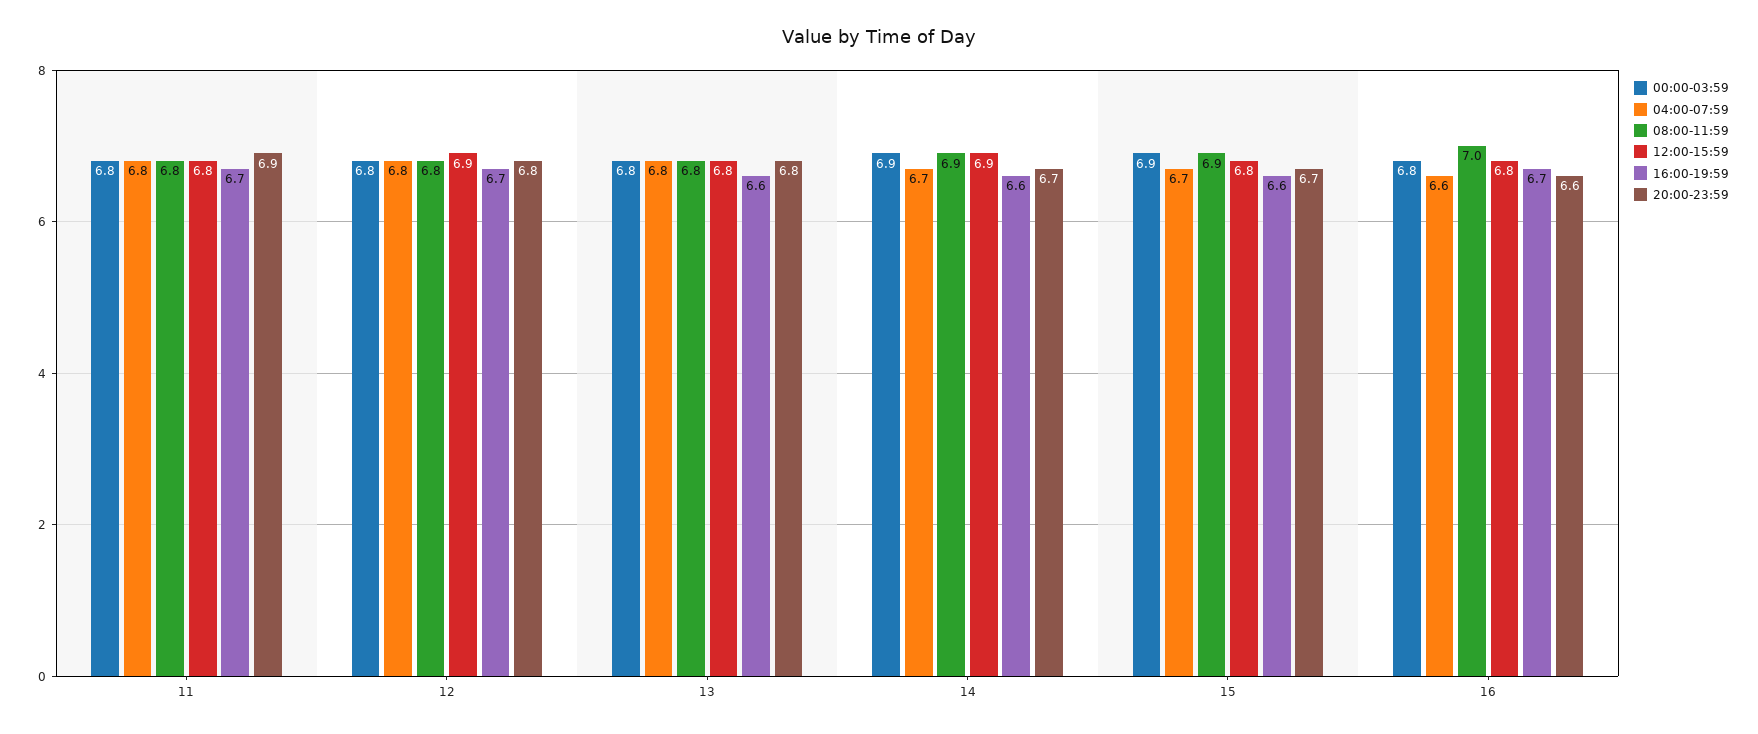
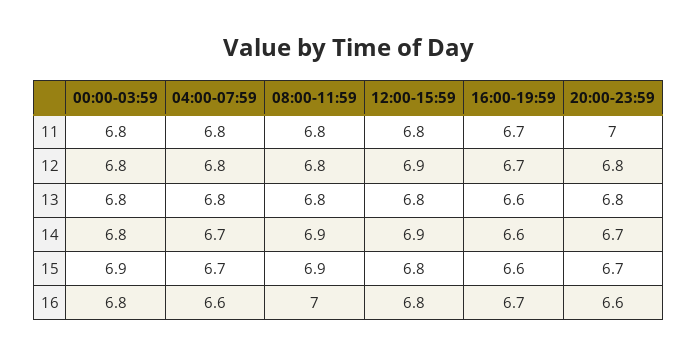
20:00-23:59, 11: 6.9 -> 7
00:00-03:59, 14: 6.9 -> 6.8

